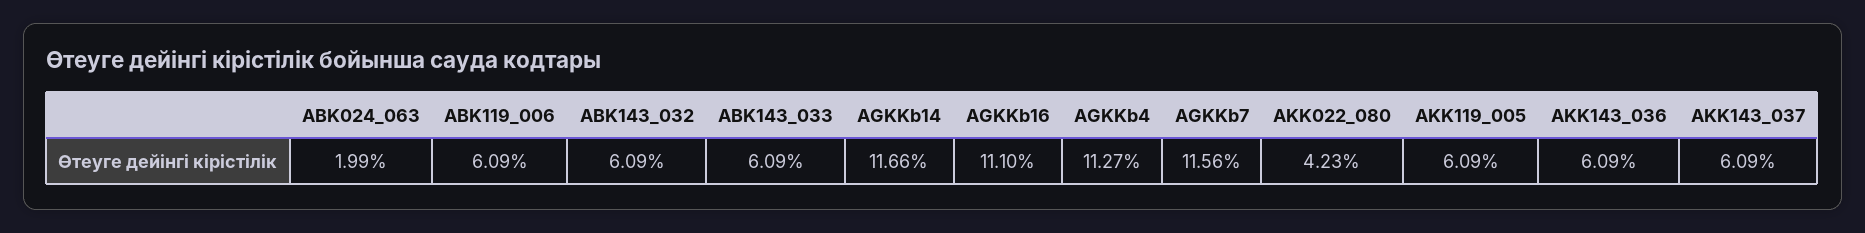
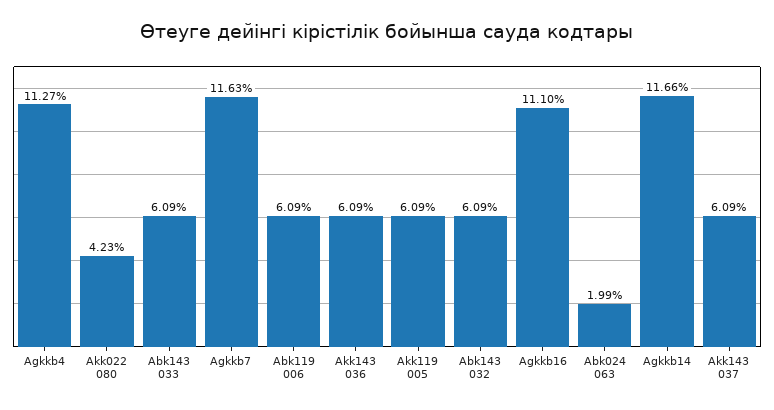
AGKKb7: 11.56 -> 11.63

